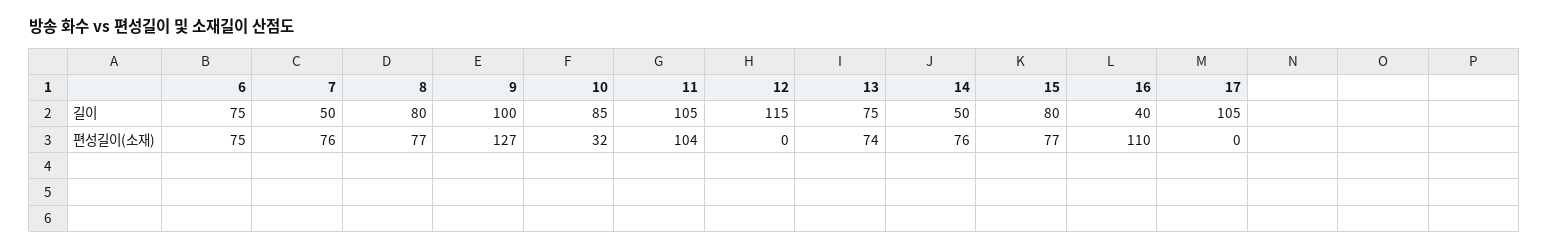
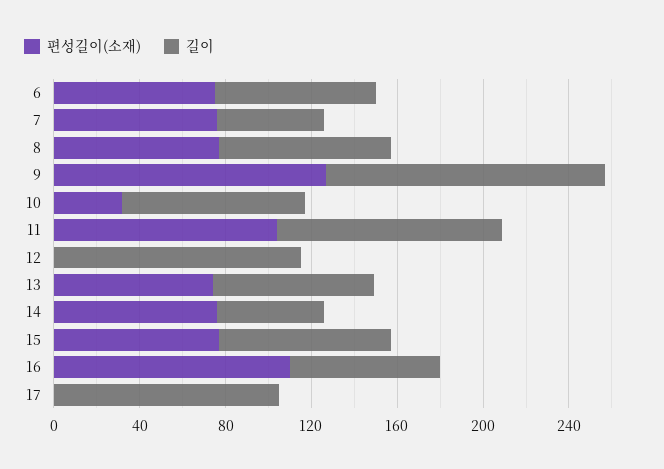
길이, 9: 100 -> 130
길이, 16: 40 -> 70

